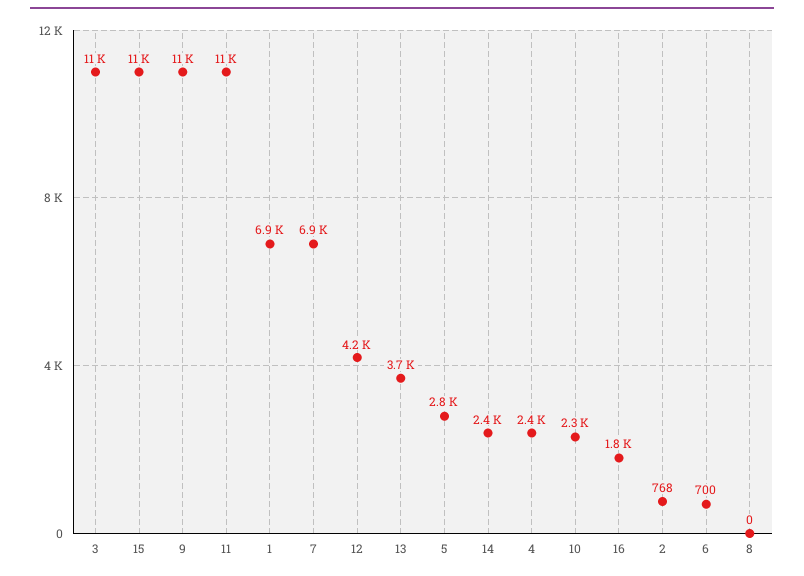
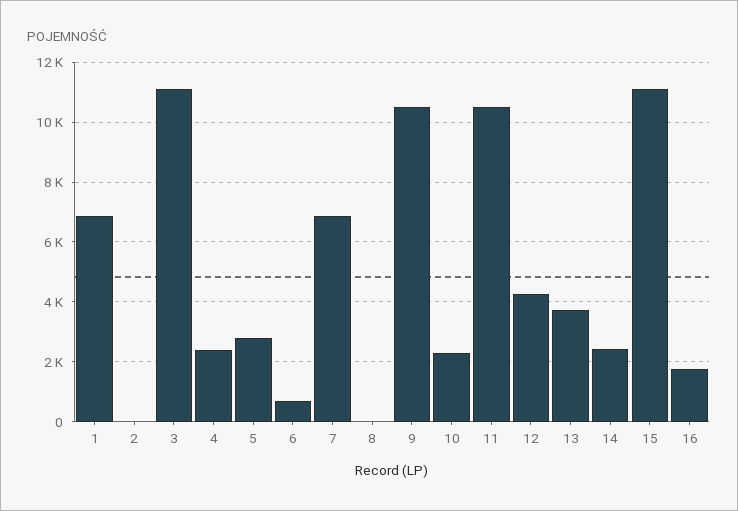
2: 768 -> 0

